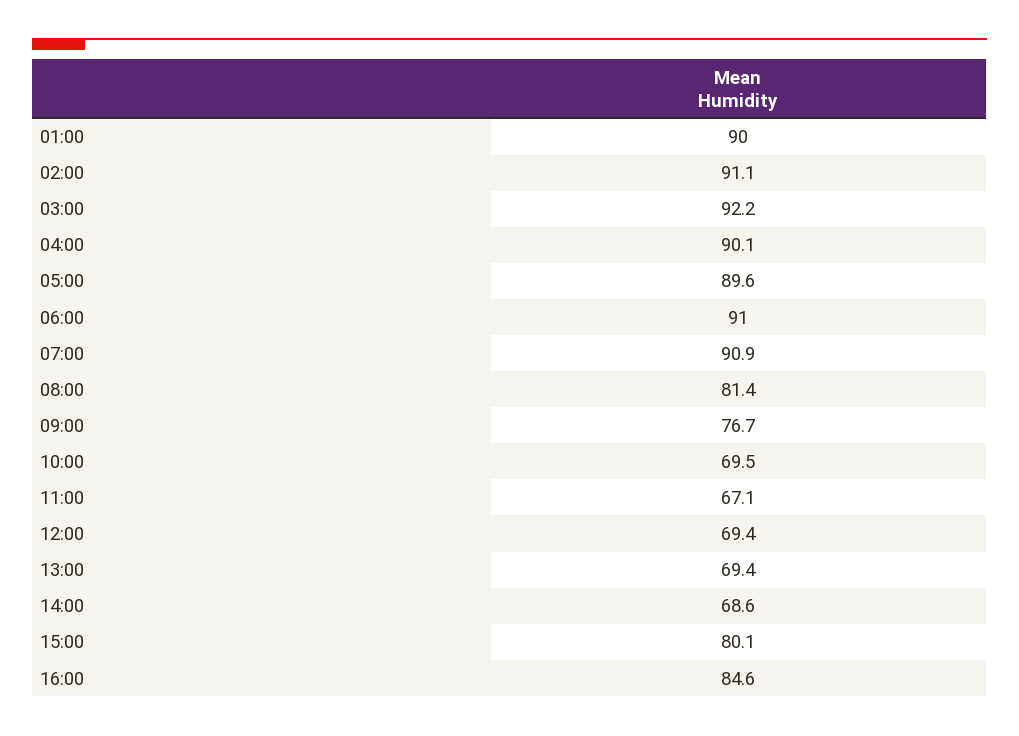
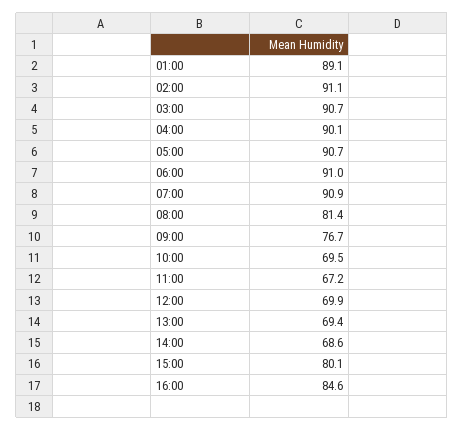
01:00: 90 -> 89.1
03:00: 92.2 -> 90.7
05:00: 89.6 -> 90.7
11:00: 67.1 -> 67.2
12:00: 69.4 -> 69.9

